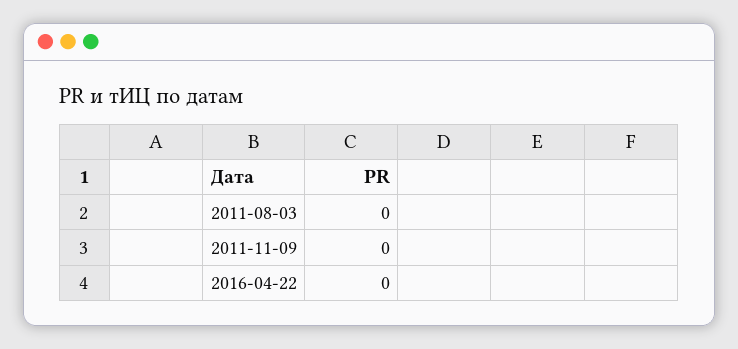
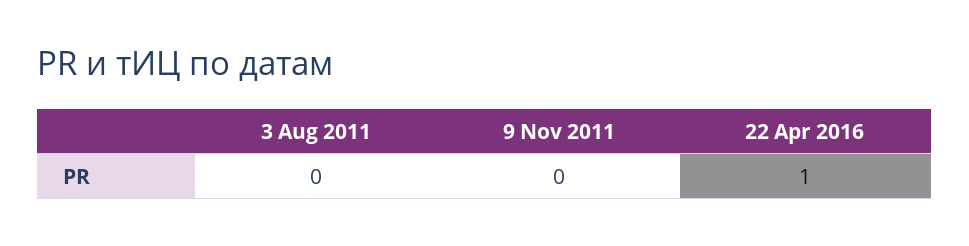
2016-04-22: 0 -> 1

